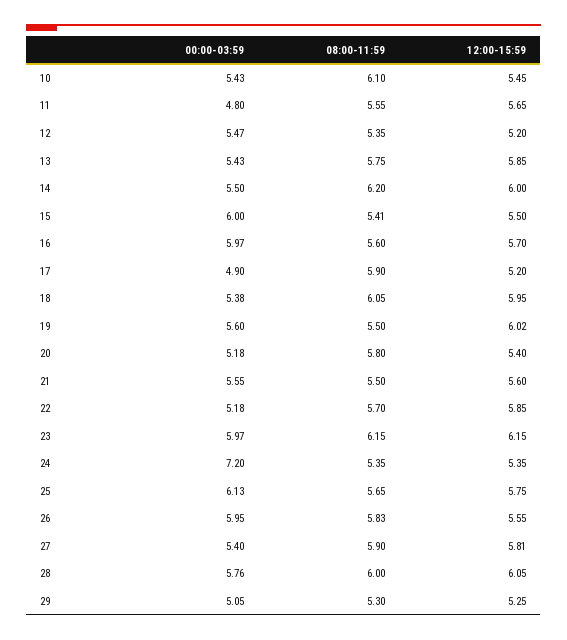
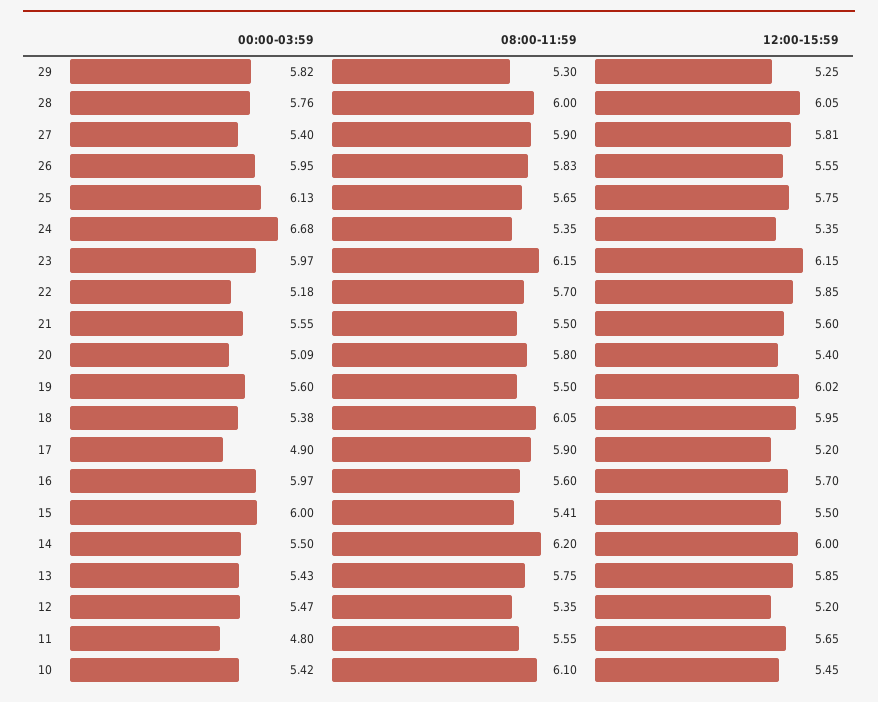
00:00-03:59, 10: 5.43 -> 5.42
00:00-03:59, 20: 5.18 -> 5.09
00:00-03:59, 24: 7.2 -> 6.68
00:00-03:59, 29: 5.05 -> 5.82

